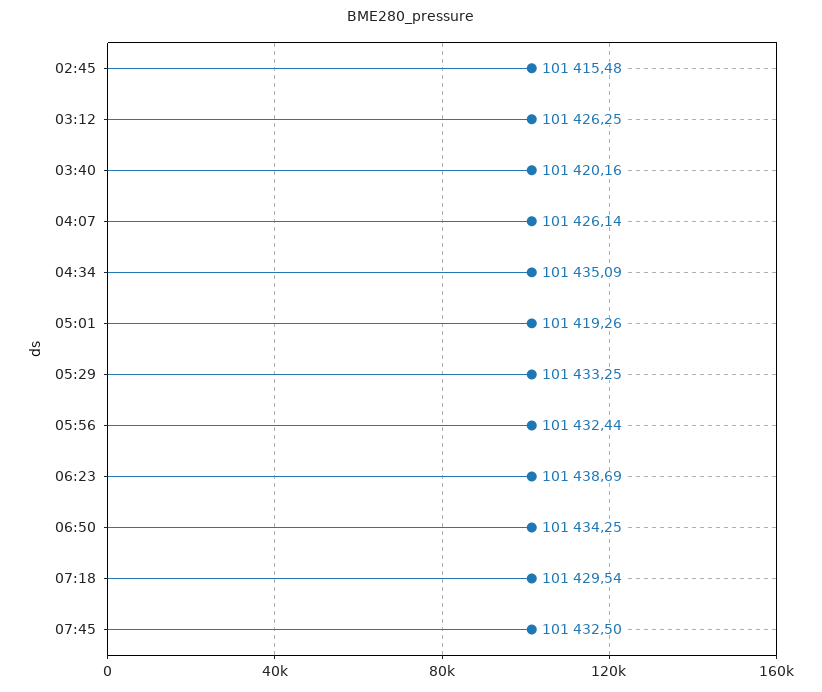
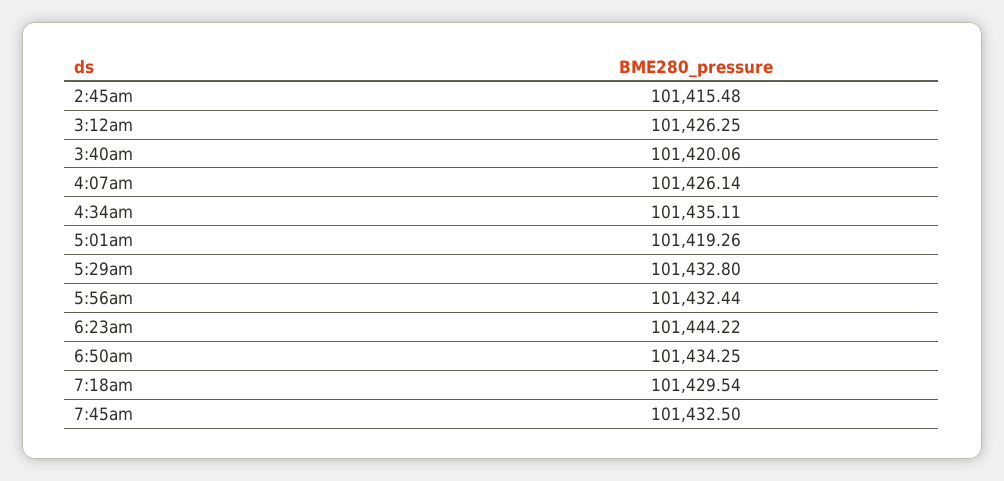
03:40: 101420.16 -> 101420.06
04:34: 101435.09 -> 101435.11
05:29: 101433.25 -> 101432.8
06:23: 101438.69 -> 101444.22

